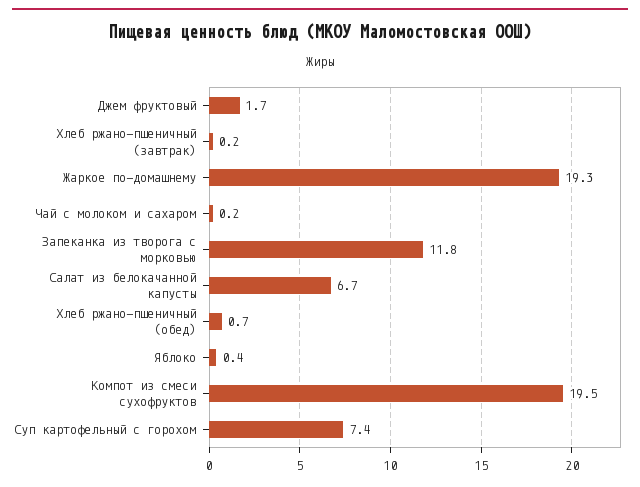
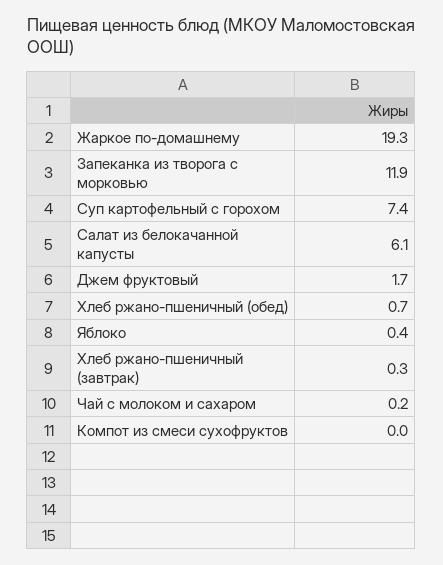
Хлеб ржано-пшеничный (завтрак): 0.2 -> 0.3
Запеканка из творога с морковью: 11.8 -> 11.9
Салат из белокачанной капусты: 6.7 -> 6.1
Компот из смеси сухофруктов: 19.5 -> 0

